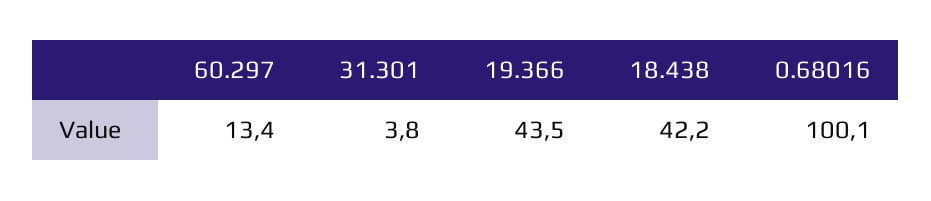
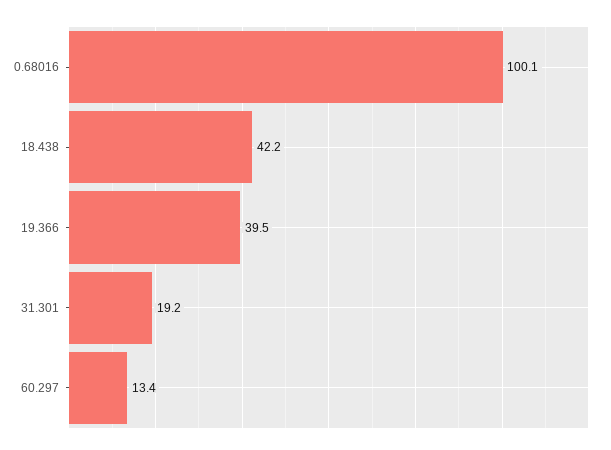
31.301: 3.8 -> 19.2
19.366: 43.5 -> 39.5

